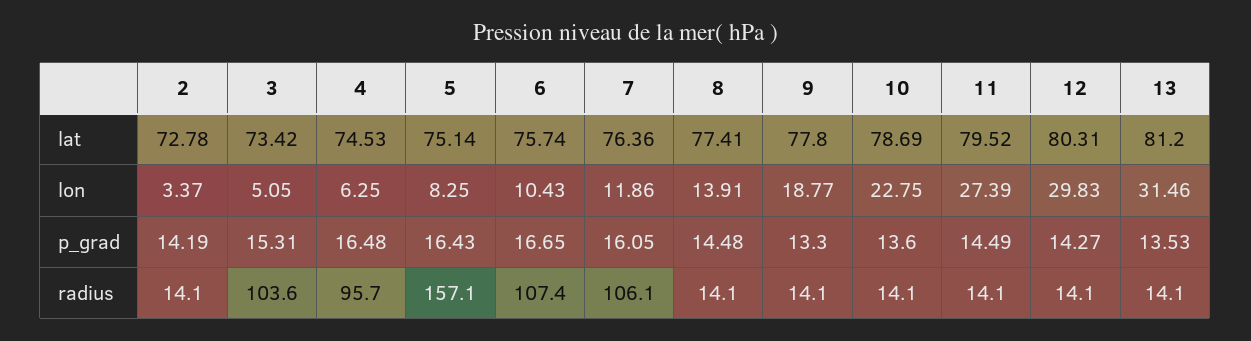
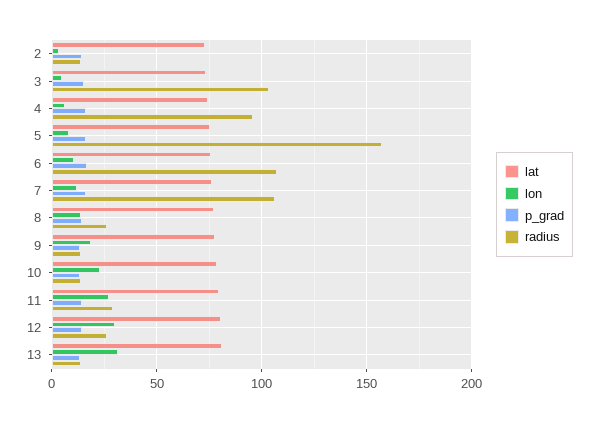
radius, 8: 14.1 -> 25
radius, 11: 14.1 -> 30
radius, 12: 14.1 -> 25

